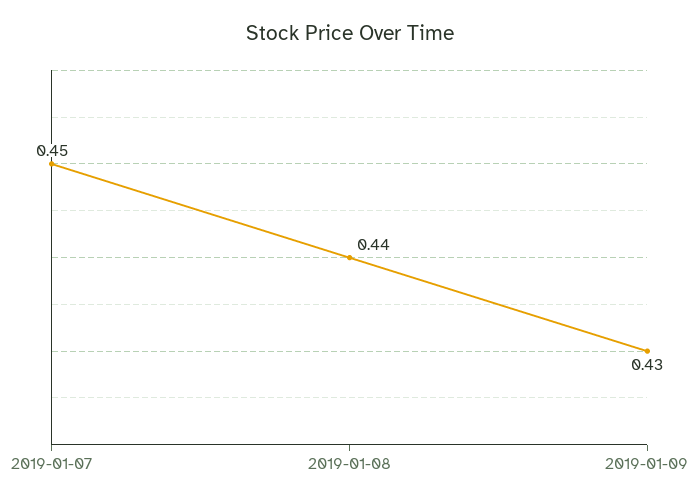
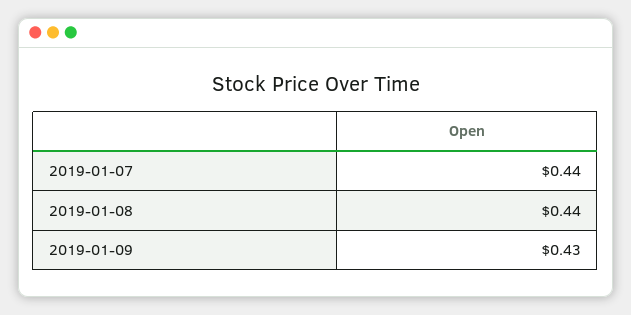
2019-01-07: 0.45 -> 0.44

